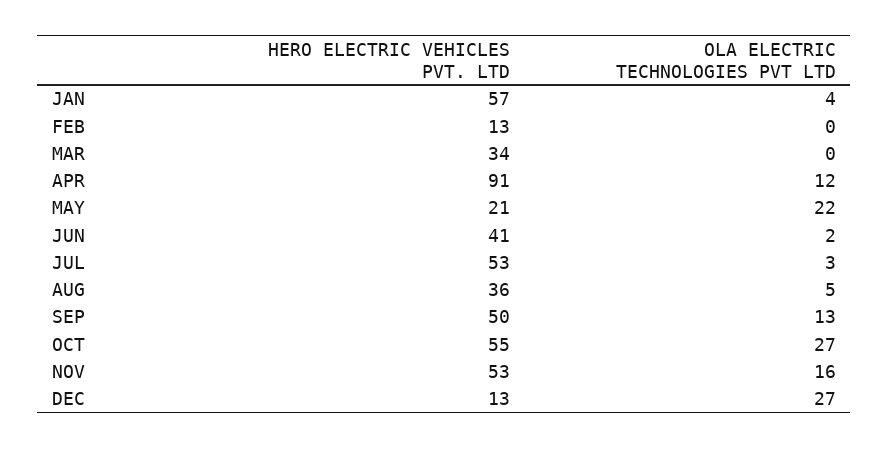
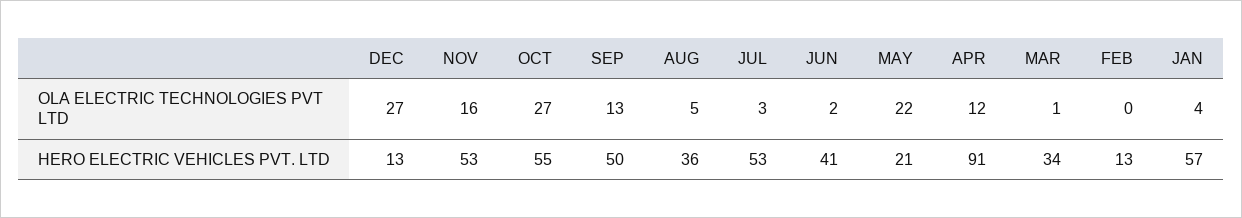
OLA ELECTRIC TECHNOLOGIES PVT LTD, MAR: 0 -> 1

